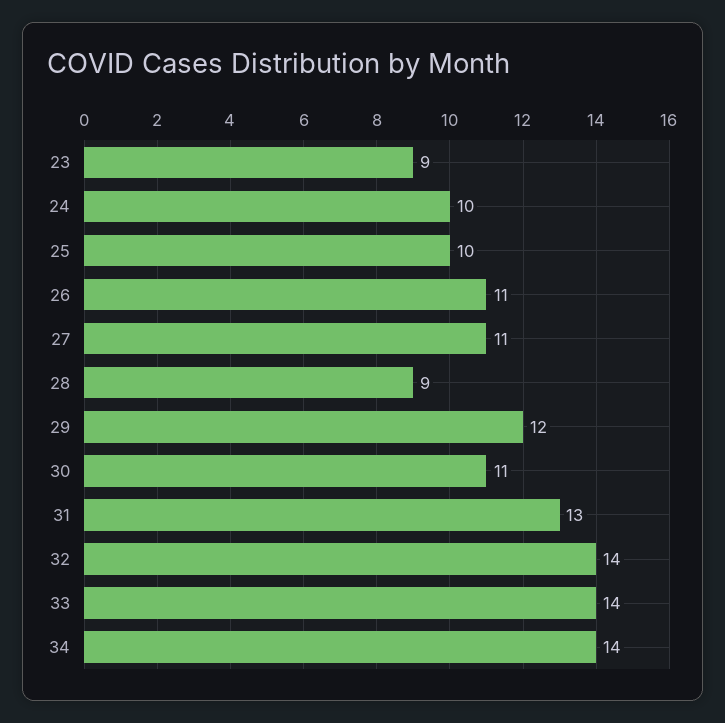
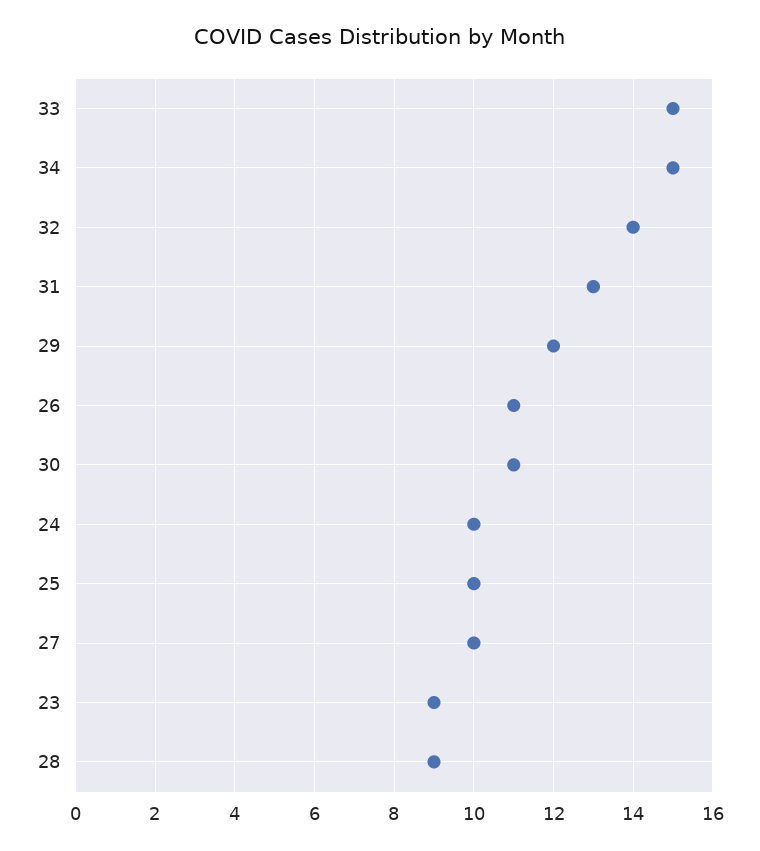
27: 11 -> 10
33: 14 -> 15
34: 14 -> 15

